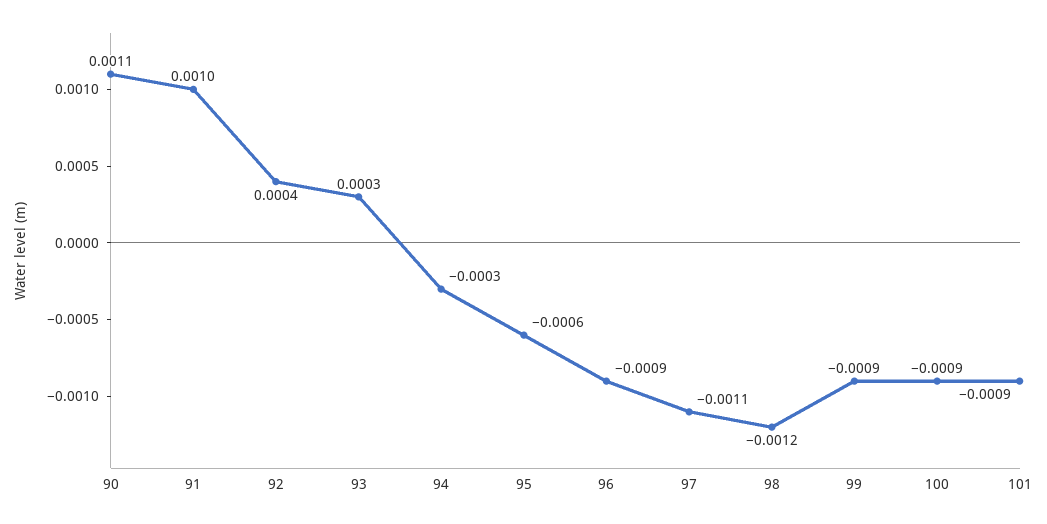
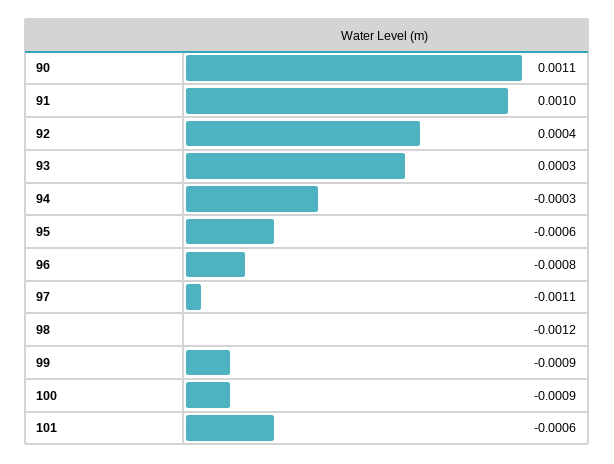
96: -0.0009 -> -0.0008
101: -0.0009 -> -0.0006

